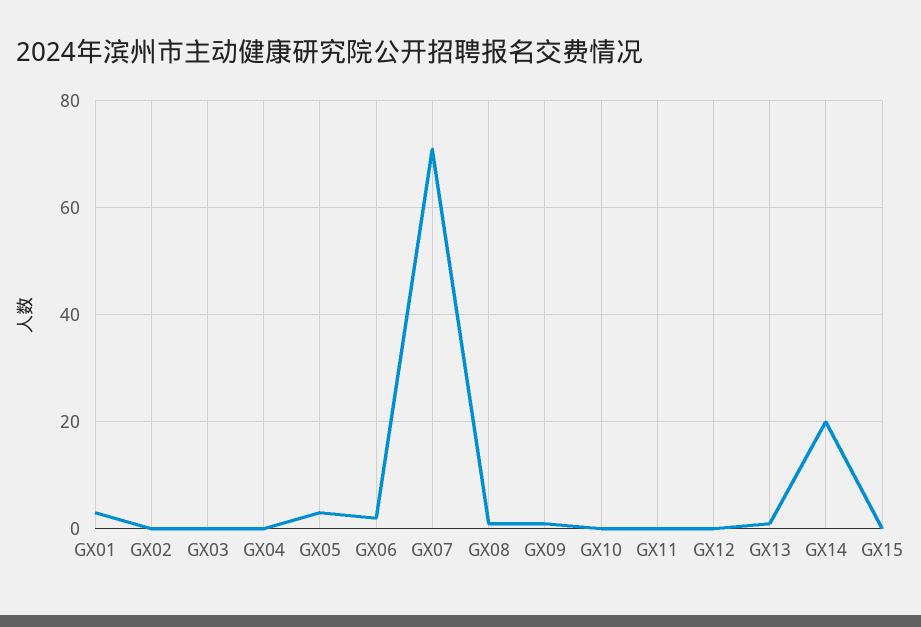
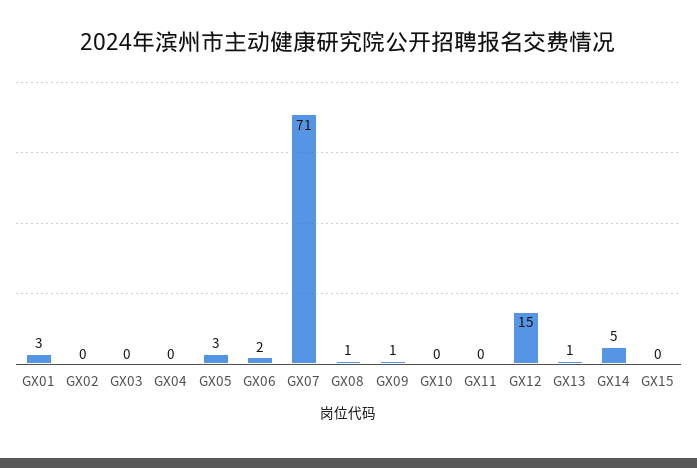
GX12: 0 -> 15
GX14: 20 -> 5

